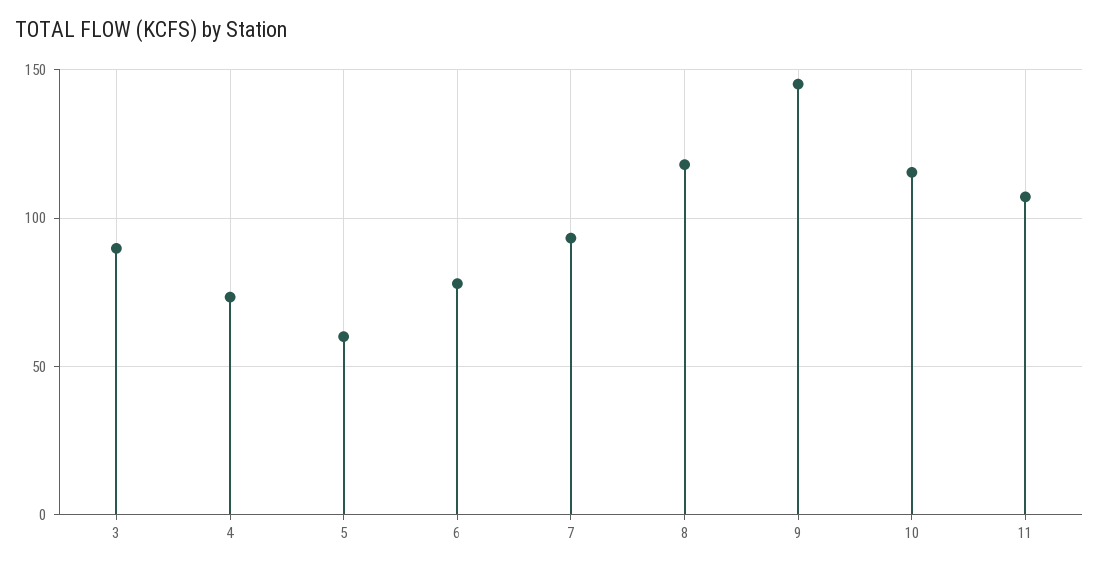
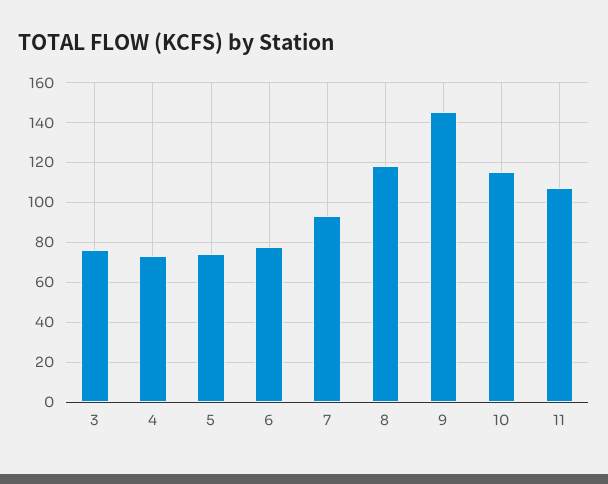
3: 90 -> 75
5: 60 -> 75

